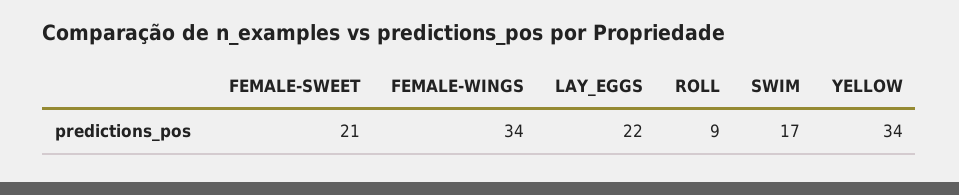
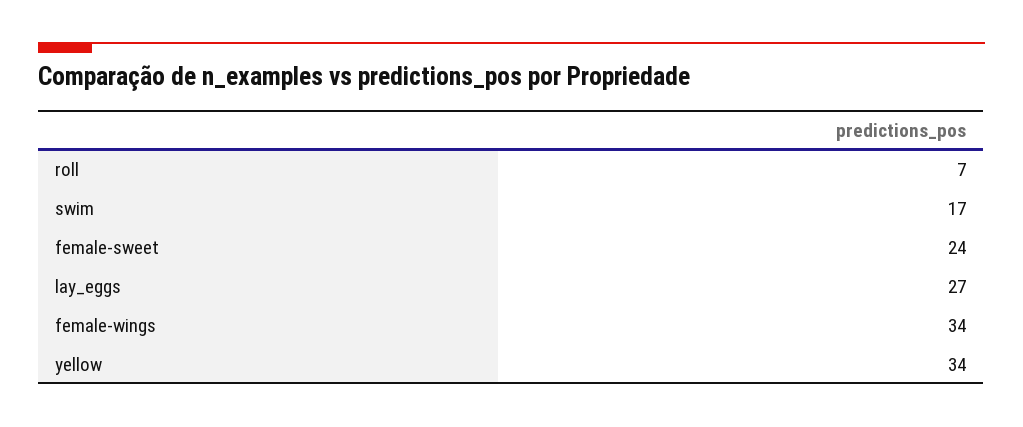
FEMALE-SWEET: 21 -> 24
LAY_EGGS: 22 -> 27
ROLL: 9 -> 7

